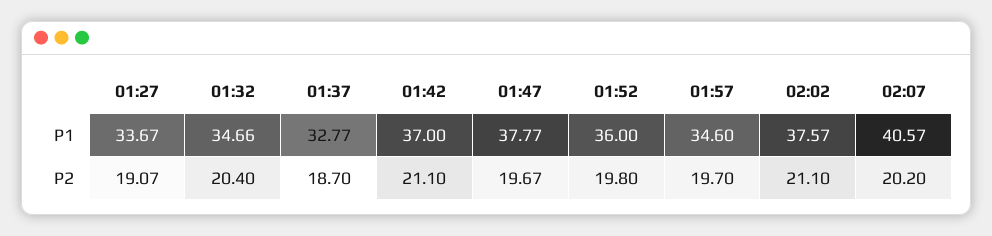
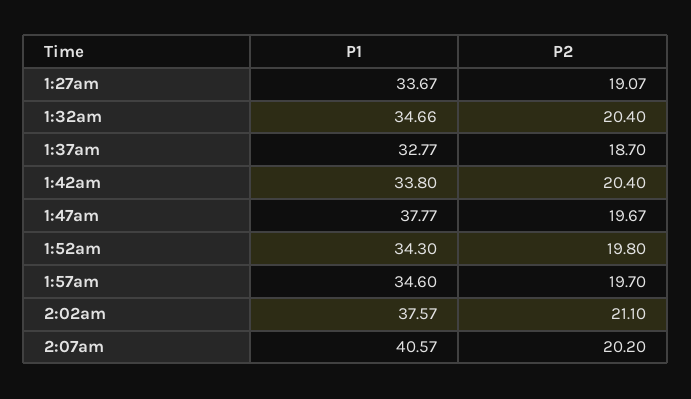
01:42, P1: 37 -> 33.8
01:52, P1: 36 -> 34.3
01:42, P2: 21.1 -> 20.4

